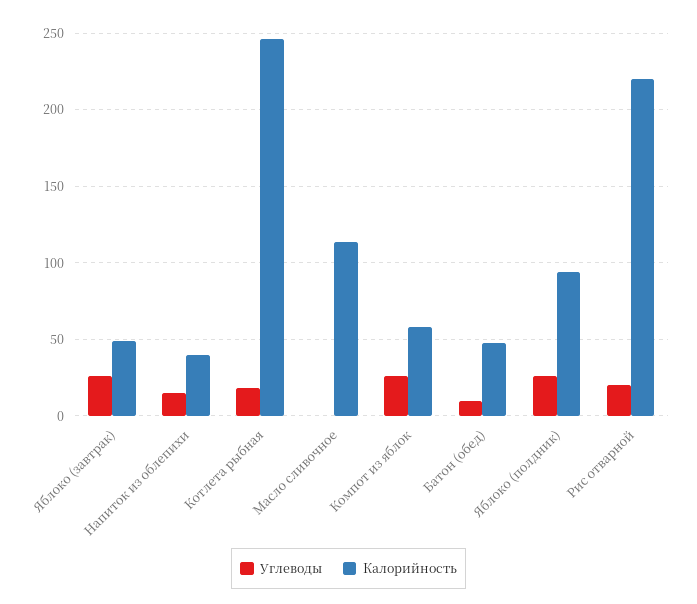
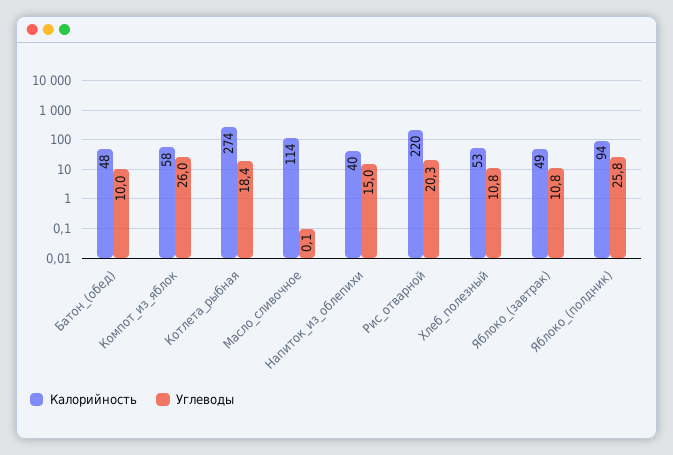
Углеводы, Яблоко (завтрак): 25 -> 10.8
Калорийность, Котлета рыбная: 245 -> 274
Калорийность, Хлеб_полезный: none -> 53
Углеводы, Хлеб_полезный: none -> 10.8

